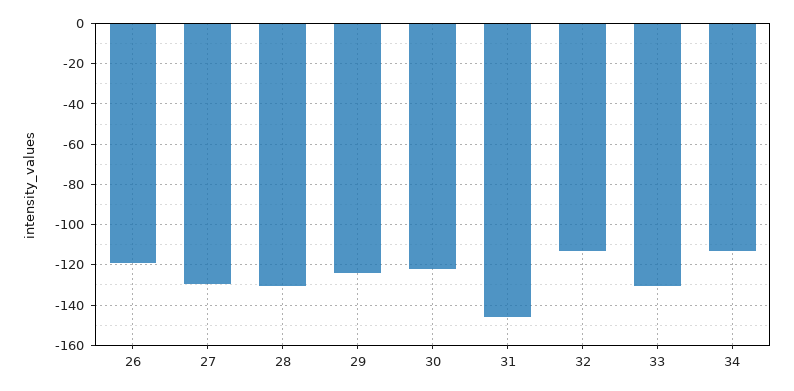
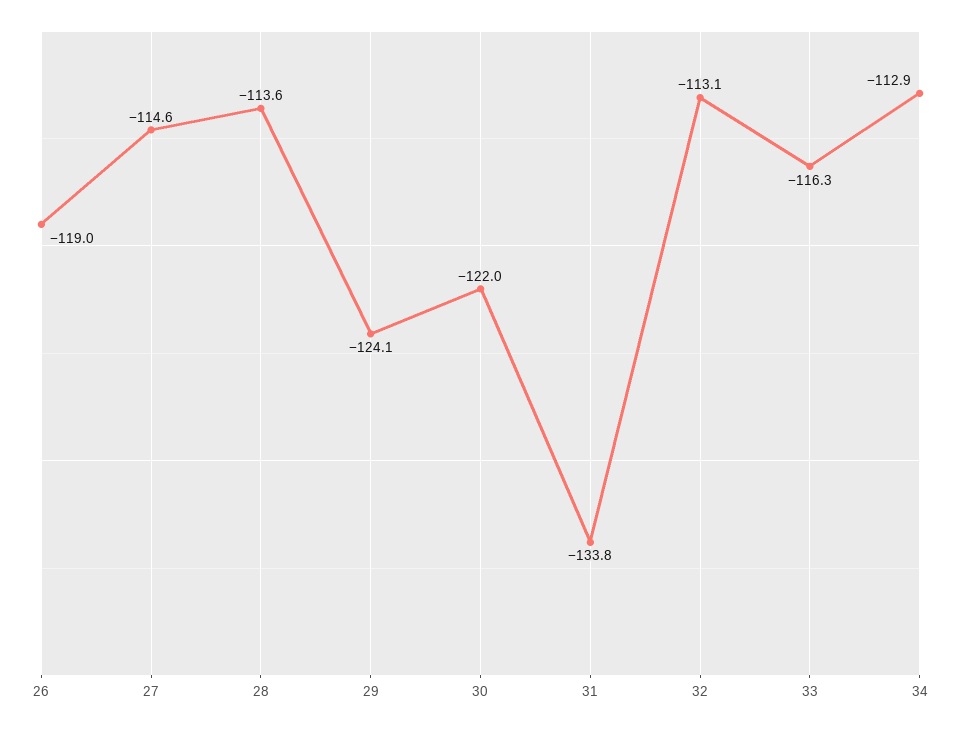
27: -130 -> -114.6
28: -130 -> -113.6
31: -145 -> -133.8
33: -130 -> -116.3

